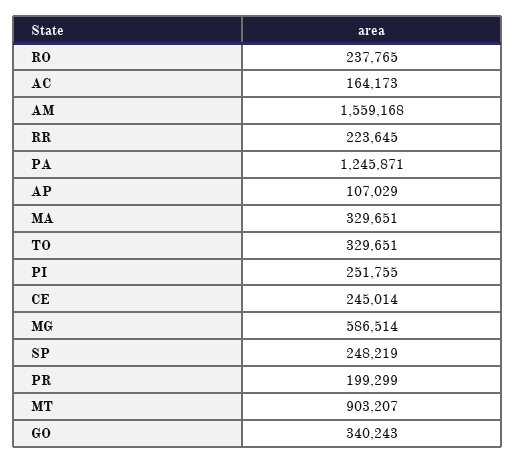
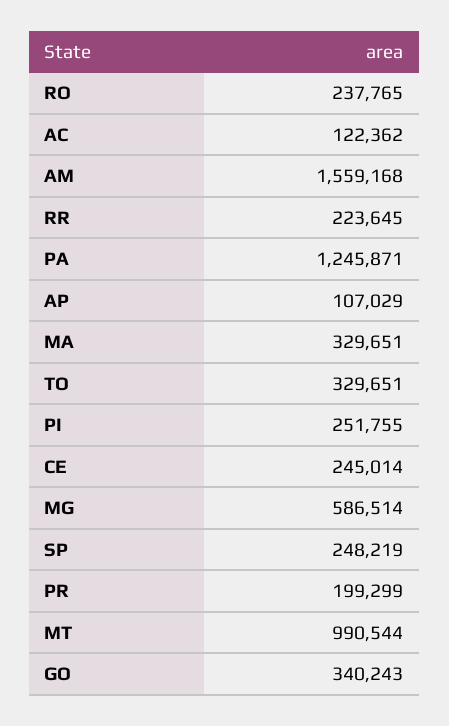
AC: 164173 -> 122362
MT: 903207 -> 990544

